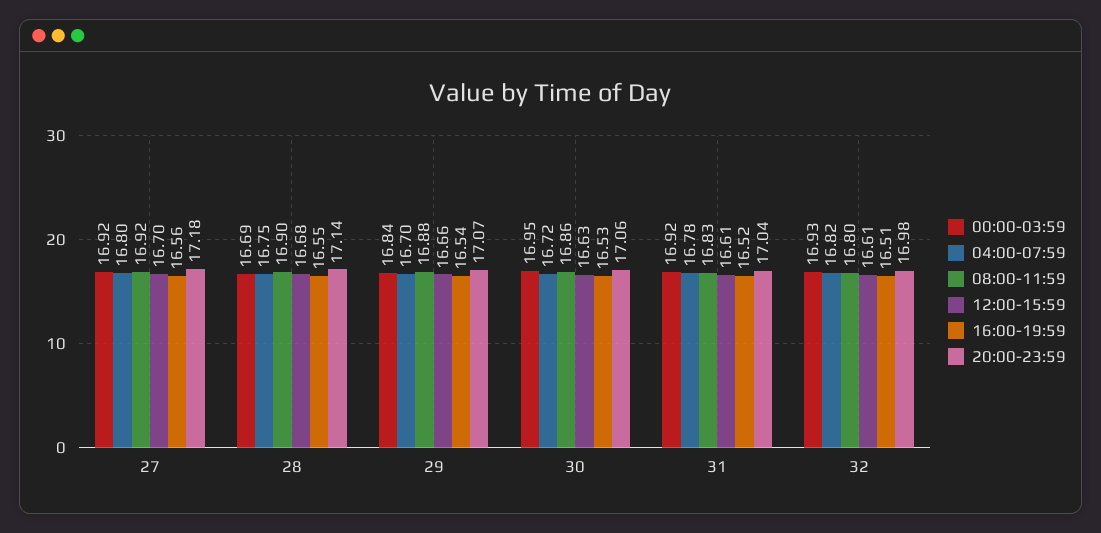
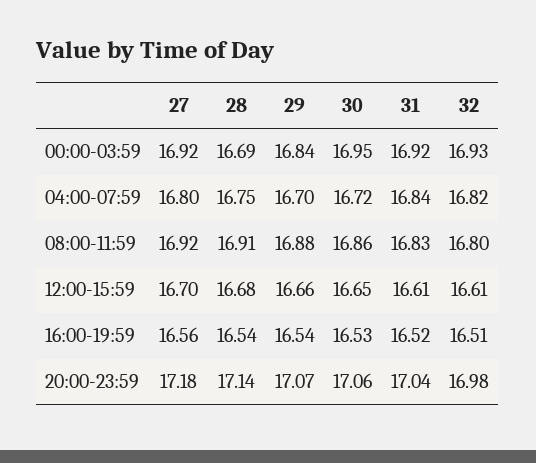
08:00-11:59, 28: 16.9 -> 16.91
16:00-19:59, 28: 16.55 -> 16.54
12:00-15:59, 30: 16.63 -> 16.65
04:00-07:59, 31: 16.78 -> 16.84

